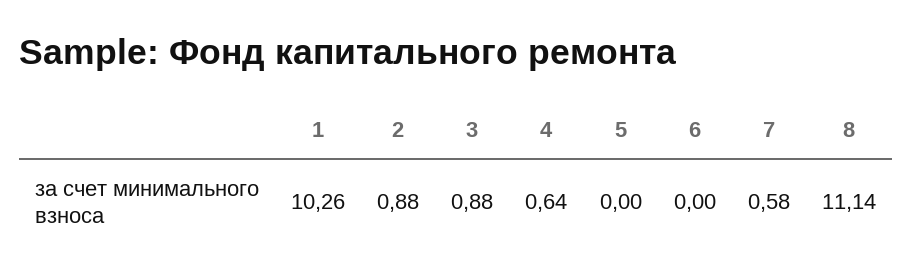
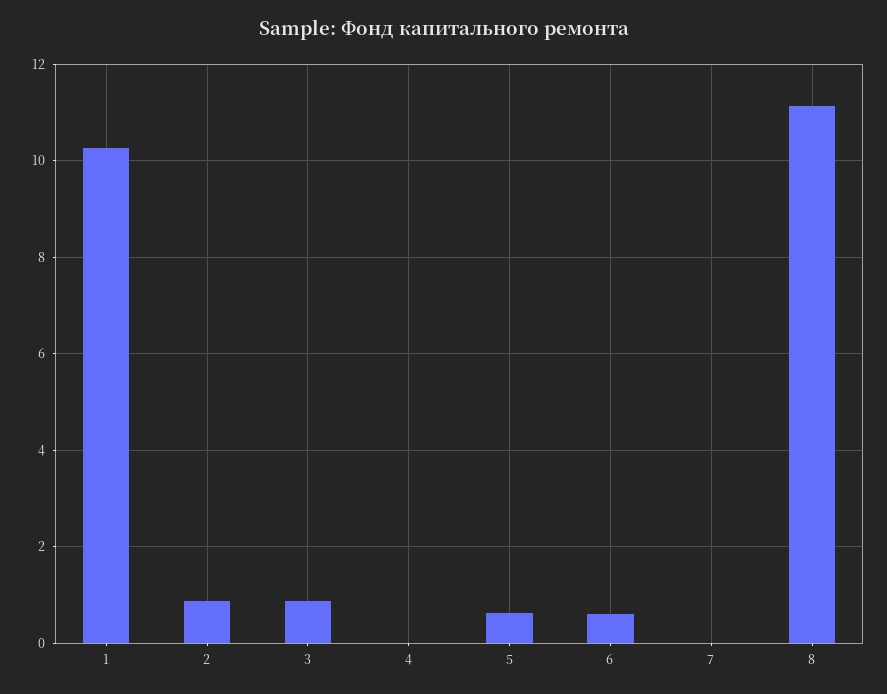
4: 0.64 -> 0
5: 0 -> 0.6
6: 0 -> 0.6
7: 0.58 -> 0

